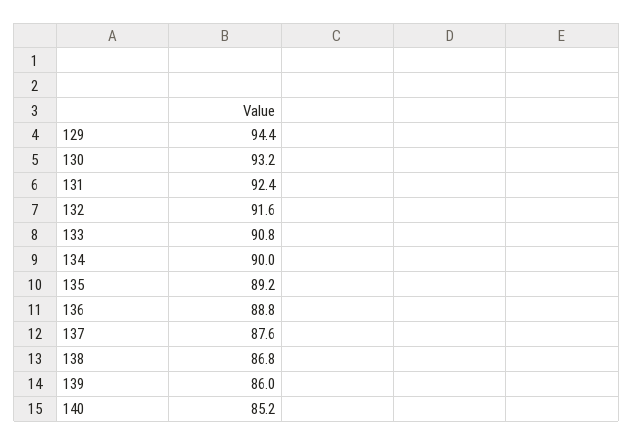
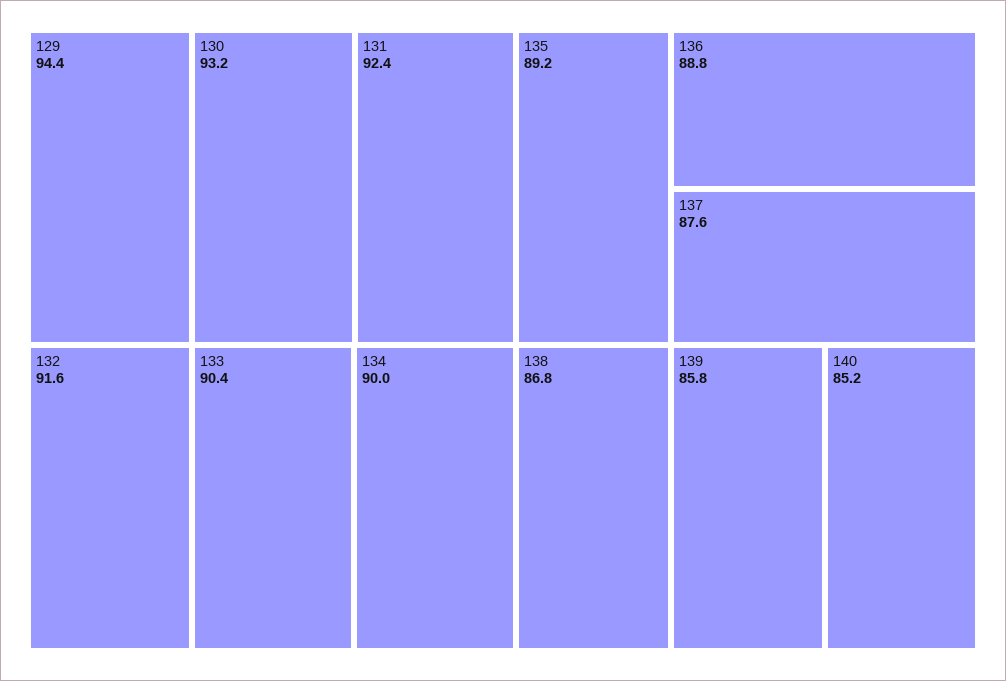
133: 90.8 -> 90.4
139: 86 -> 85.8

